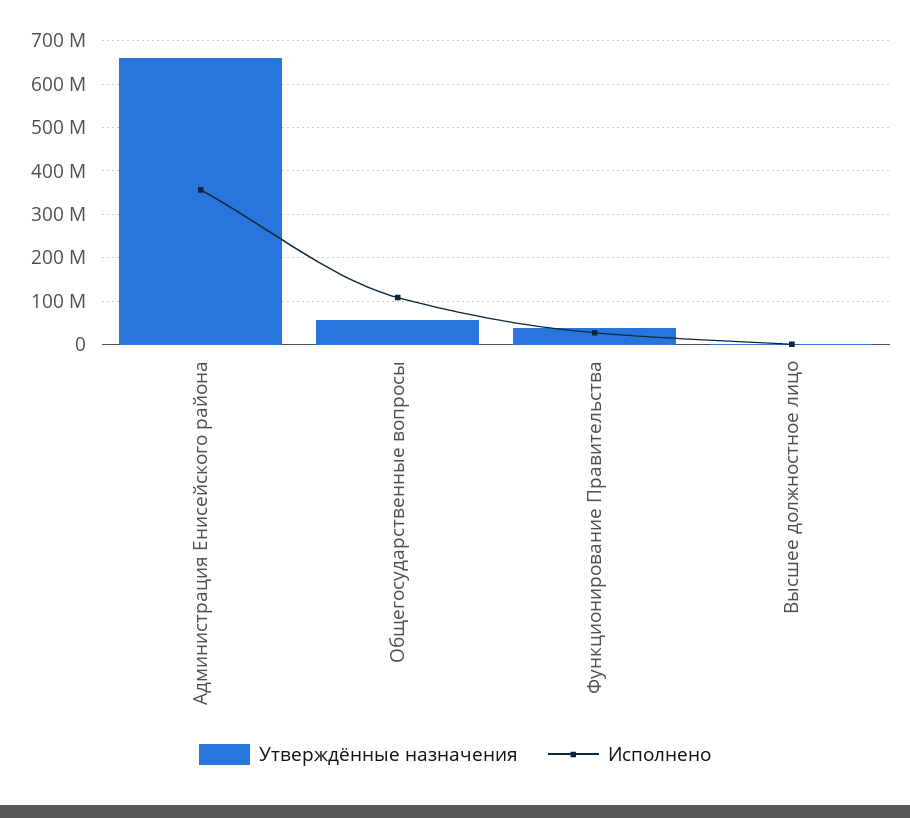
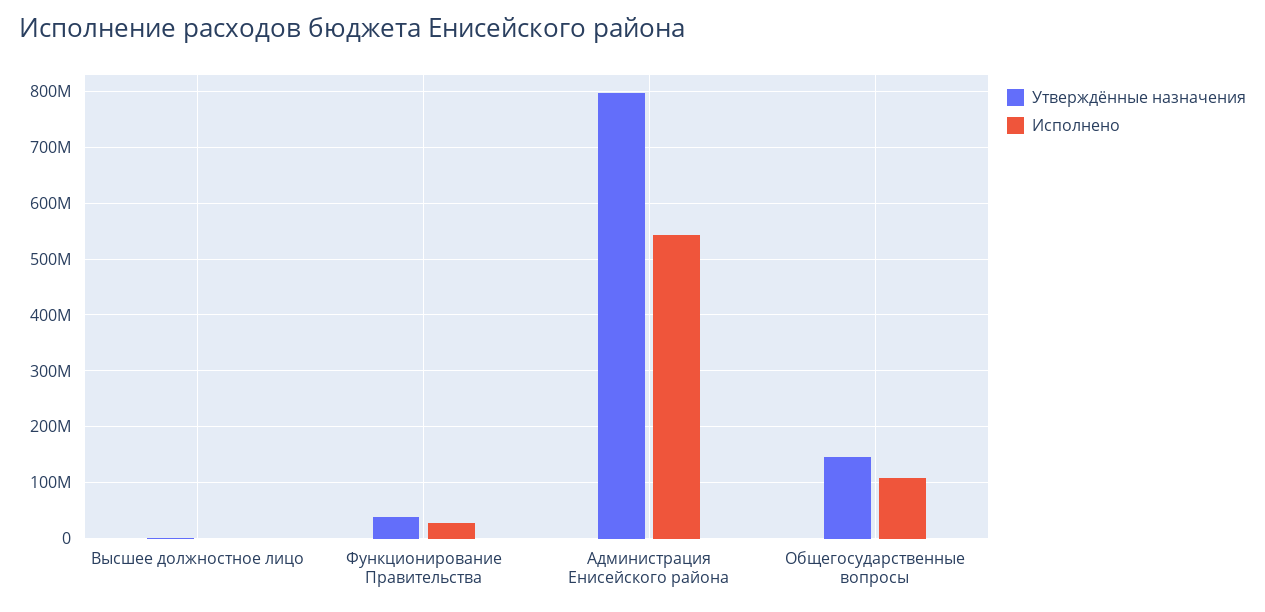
Утверждённые назначения, Администрация Енисейского района: 660000000 -> 800000000
Исполнено, Администрация Енисейского района: 360000000 -> 540000000
Утверждённые назначения, Общегосударственные вопросы: 60000000 -> 140000000

